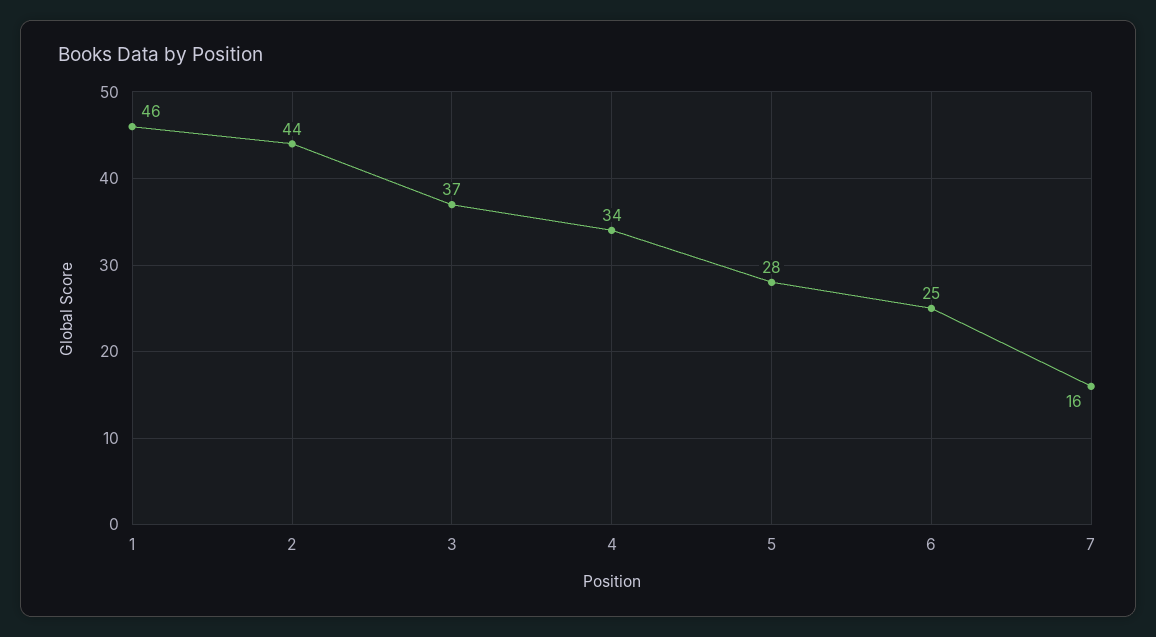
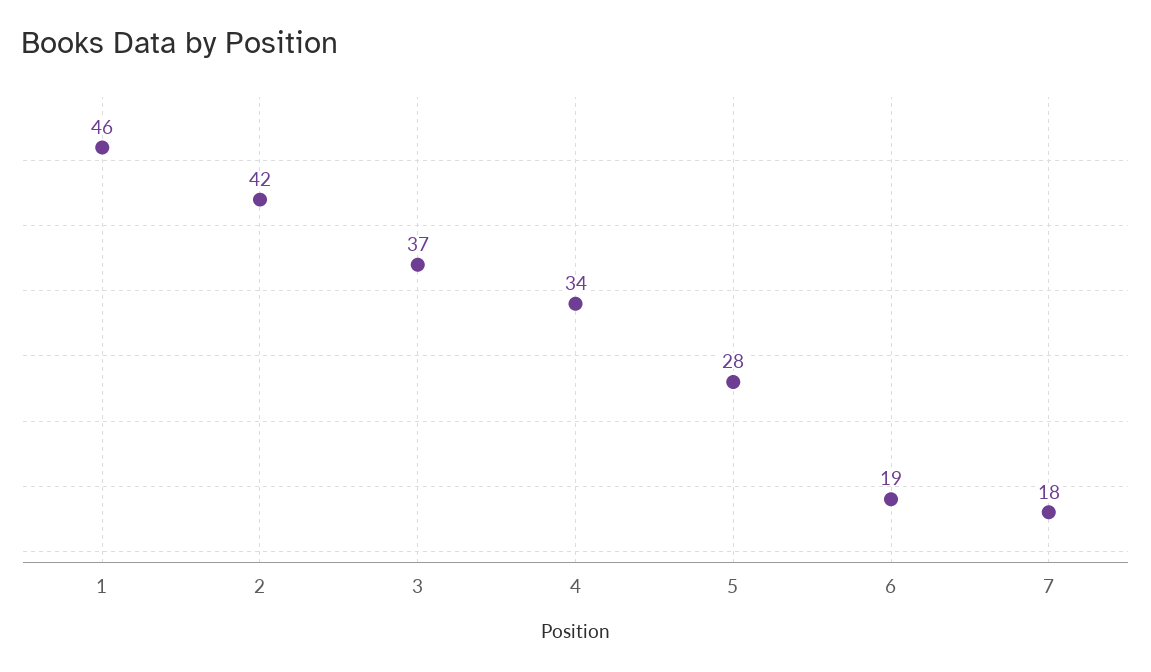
2: 44 -> 42
6: 25 -> 19
7: 16 -> 18

